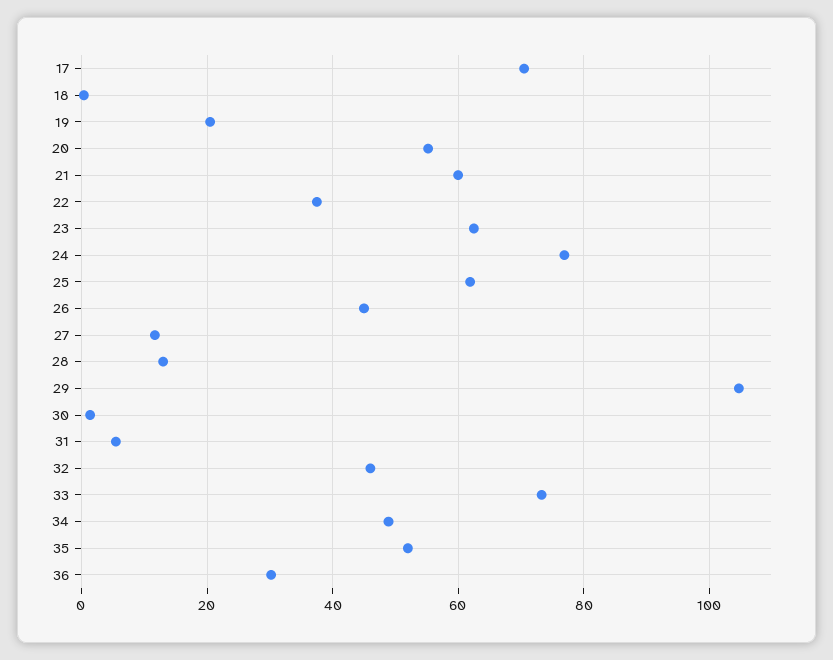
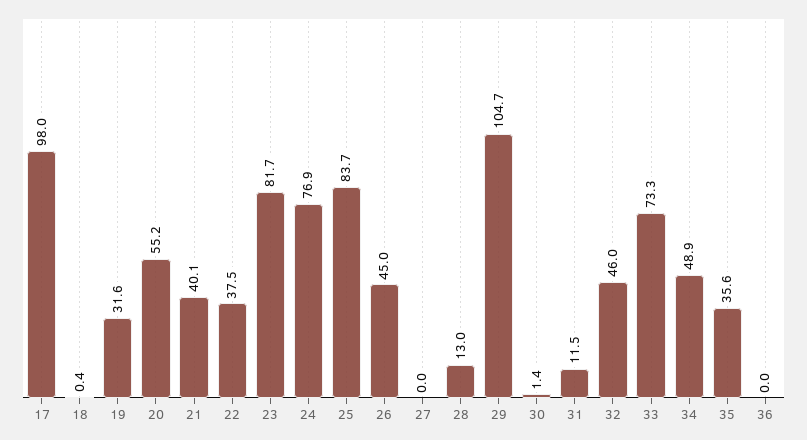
17: 70 -> 98
19: 20 -> 31.6
21: 60 -> 40.1
23: 62 -> 81.7
25: 62 -> 83.7
27: 12 -> 0
31: 6 -> 11.5
35: 52 -> 35.6
36: 30 -> 0

